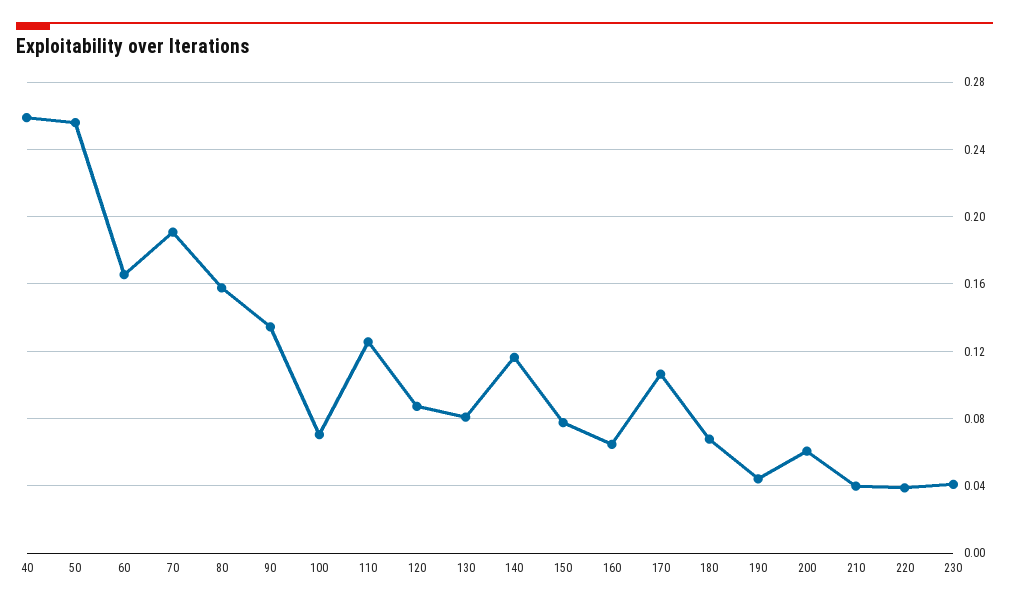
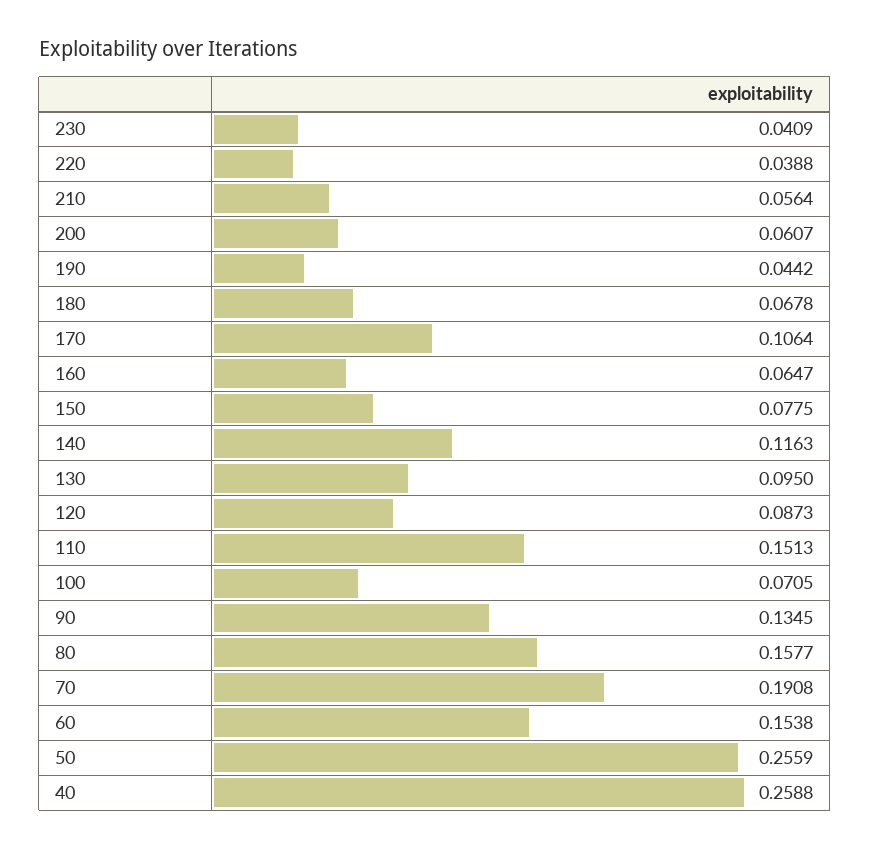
60: 0.165 -> 0.1538
110: 0.125 -> 0.1513
130: 0.08 -> 0.095
210: 0.04 -> 0.0564

